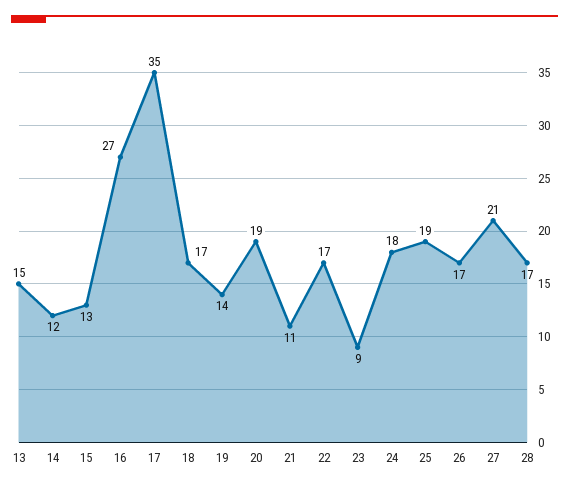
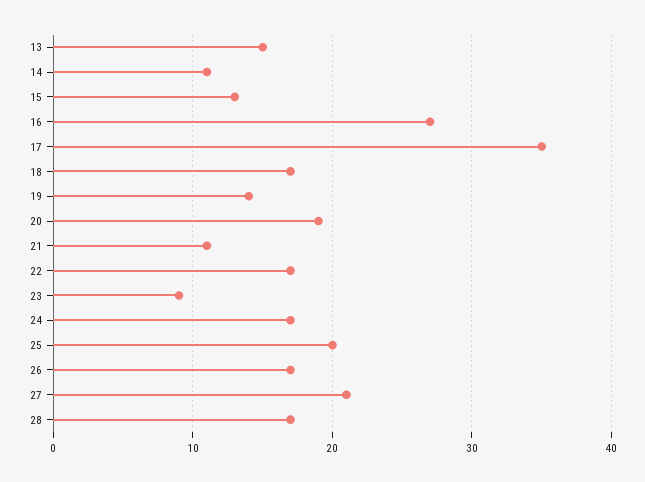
14: 12 -> 11
24: 18 -> 17
25: 19 -> 20

